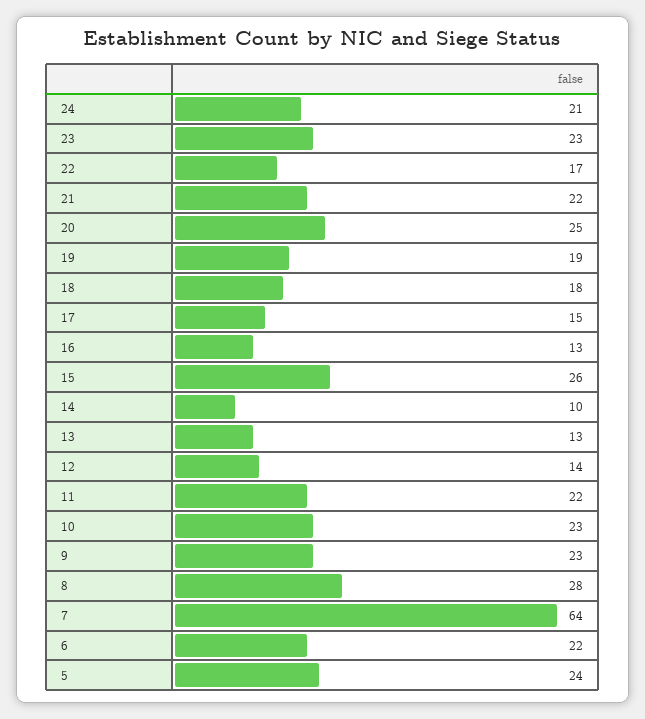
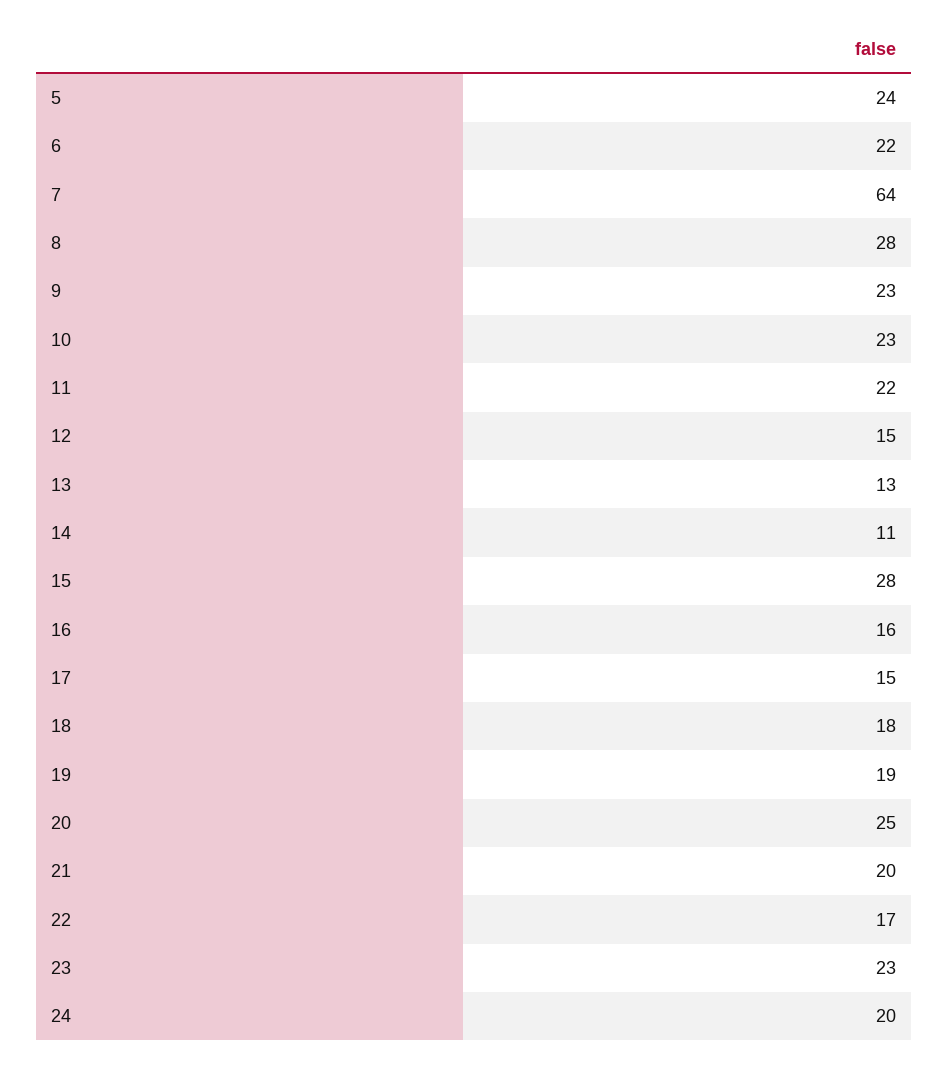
24: 21 -> 20
21: 22 -> 20
16: 13 -> 16
15: 26 -> 28
14: 10 -> 11
12: 14 -> 15

